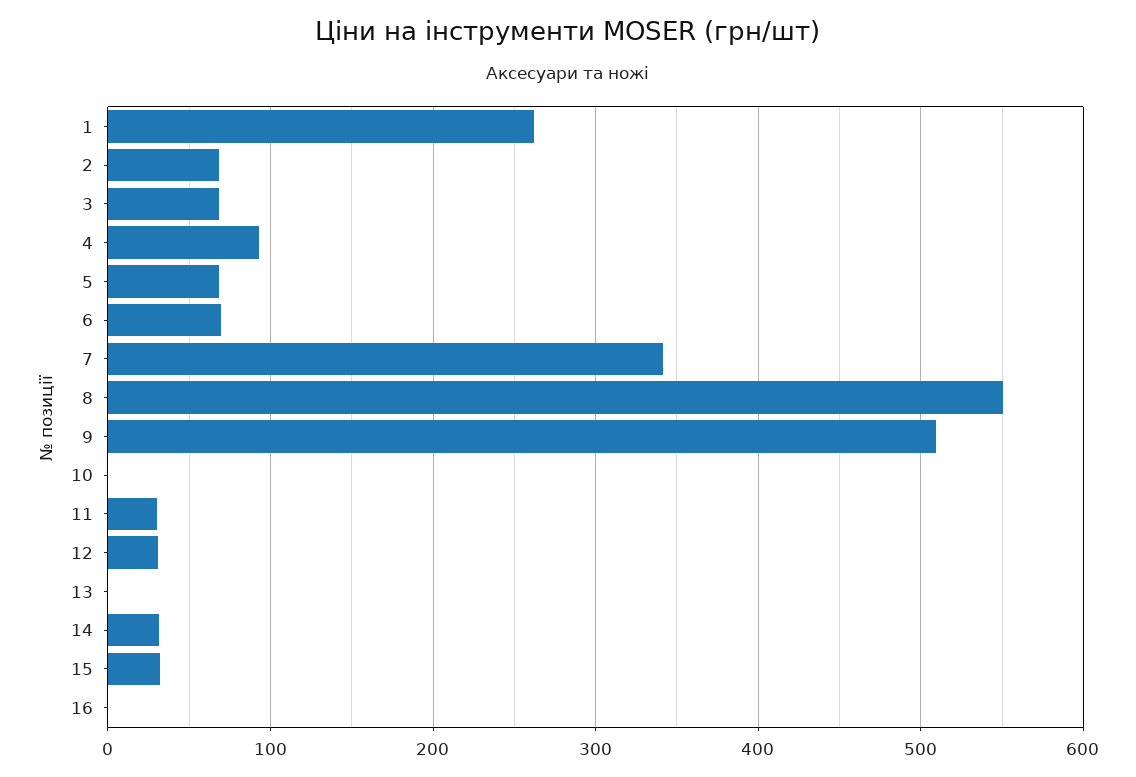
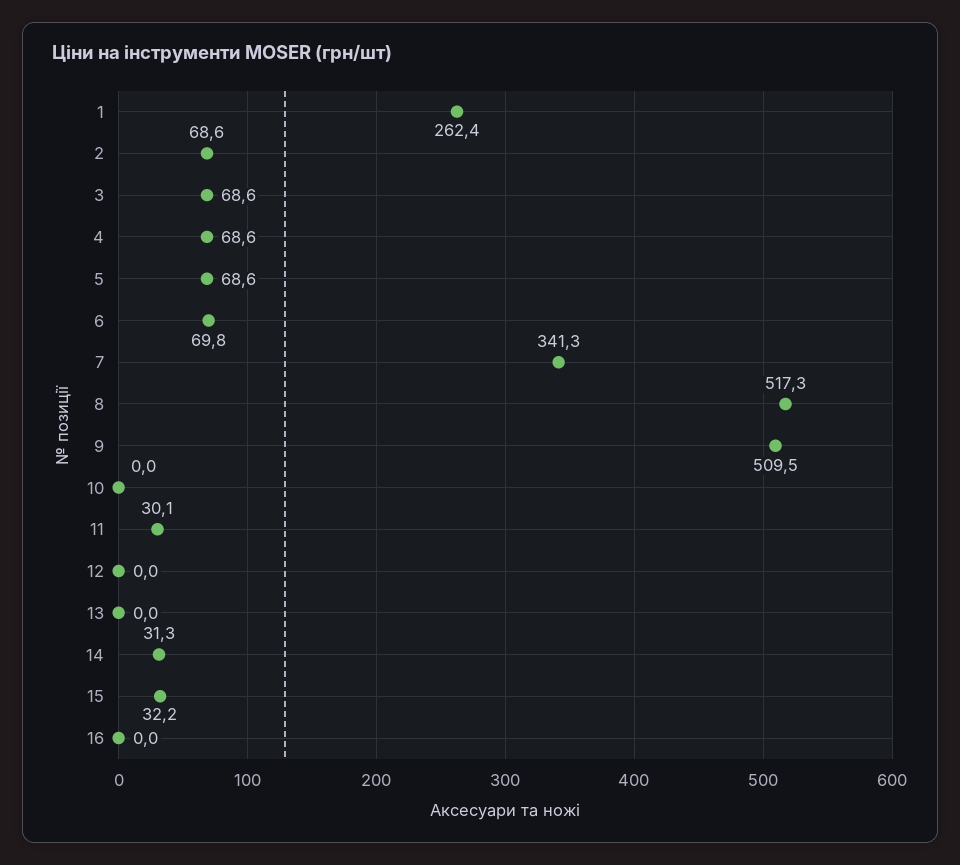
4: 90 -> 68.6
8: 550 -> 517.3
12: 30 -> 0

